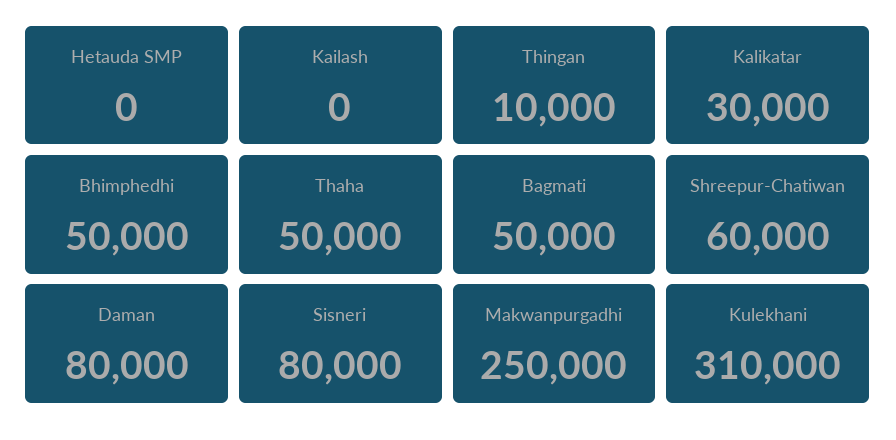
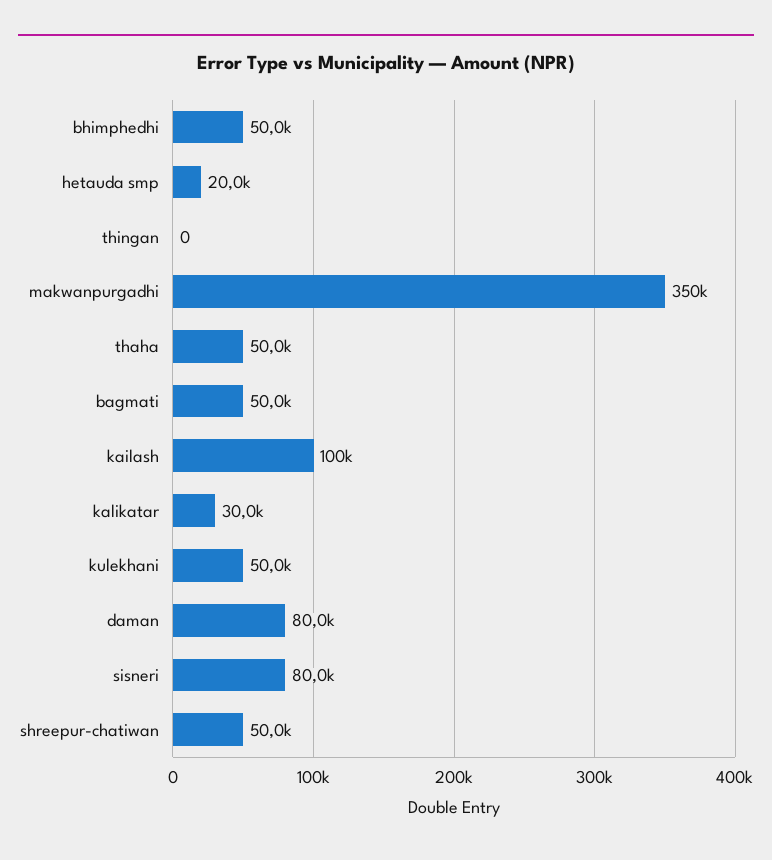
Hetauda SMP: 0 -> 20000
Kailash: 0 -> 100000
Thingan: 10000 -> 0
Shreepur-Chatiwan: 60000 -> 50000
Makwanpurgadhi: 250000 -> 350000
Kulekhani: 310000 -> 50000

